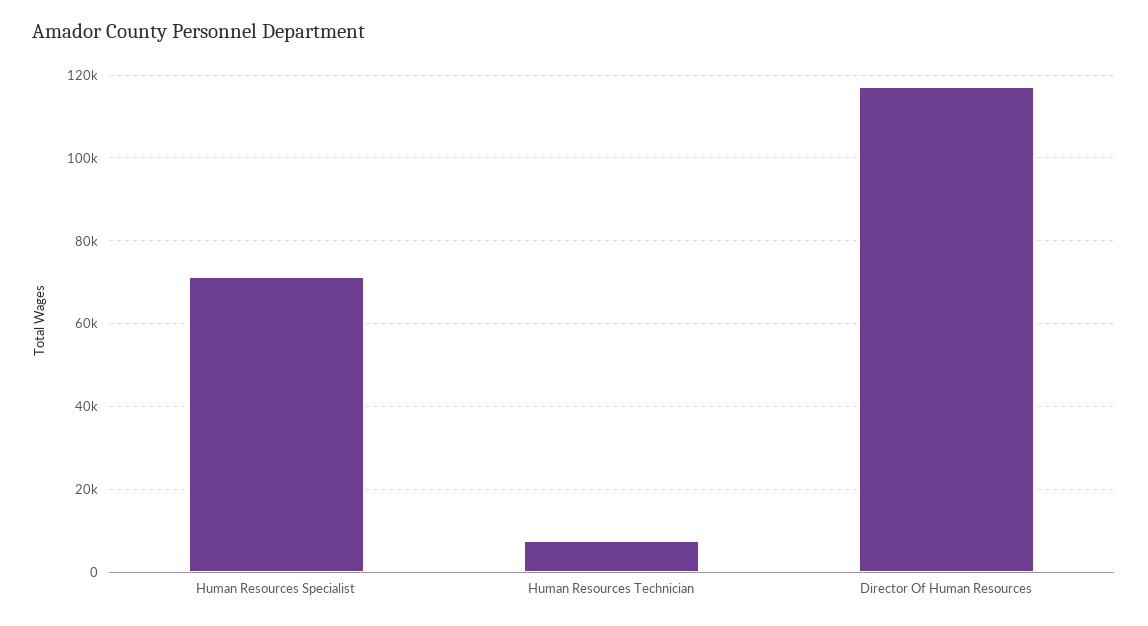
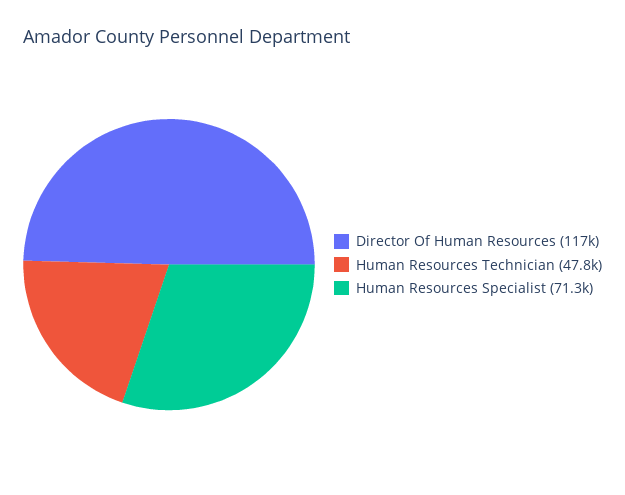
Human Resources Technician: 8000 -> 47800

